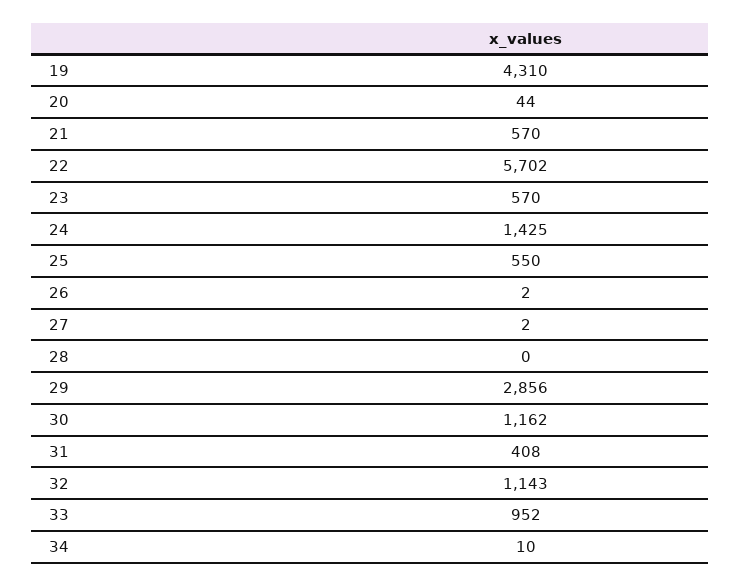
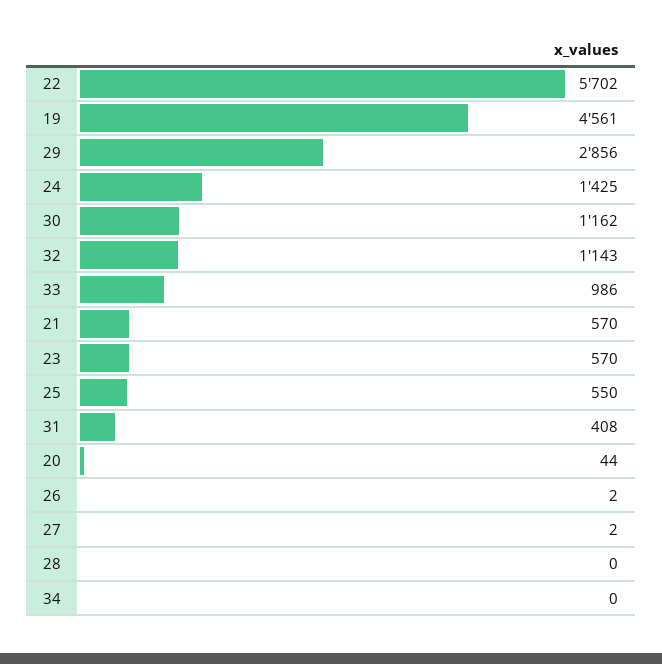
19: 4310 -> 4561
33: 952 -> 986
34: 10 -> 0

